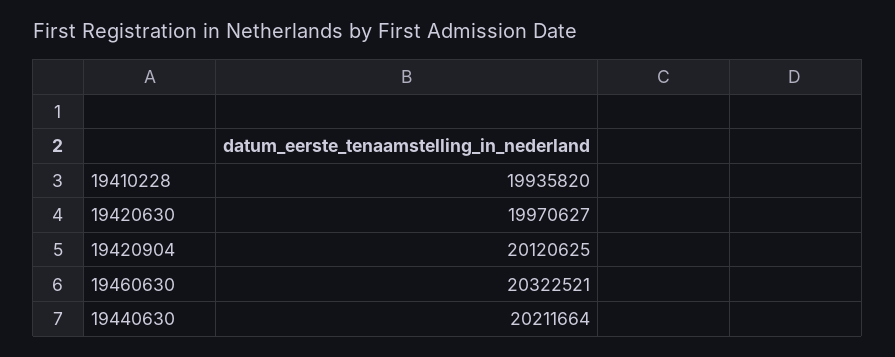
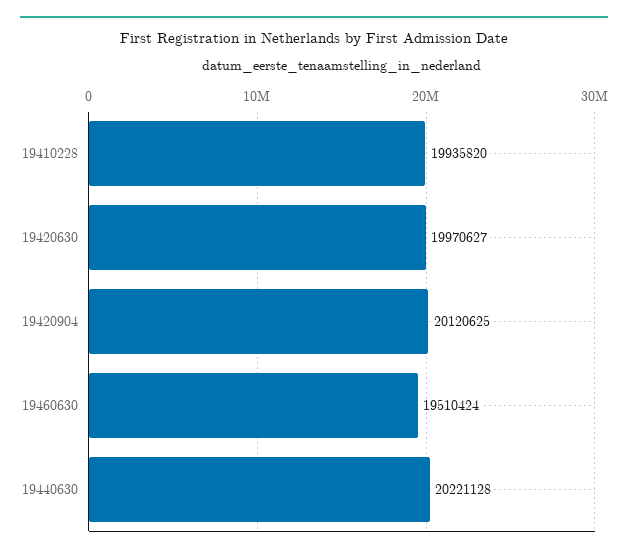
19460630: 20322521 -> 19510424
19440630: 20211664 -> 20221128

